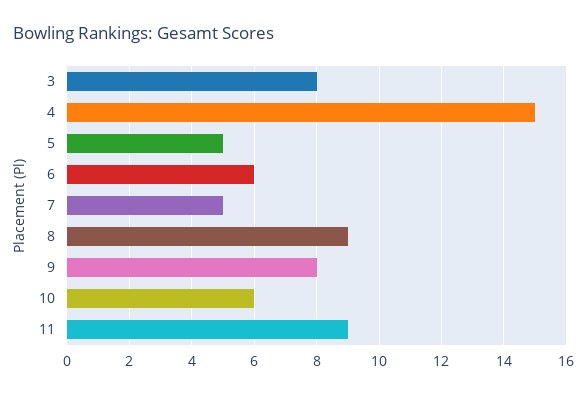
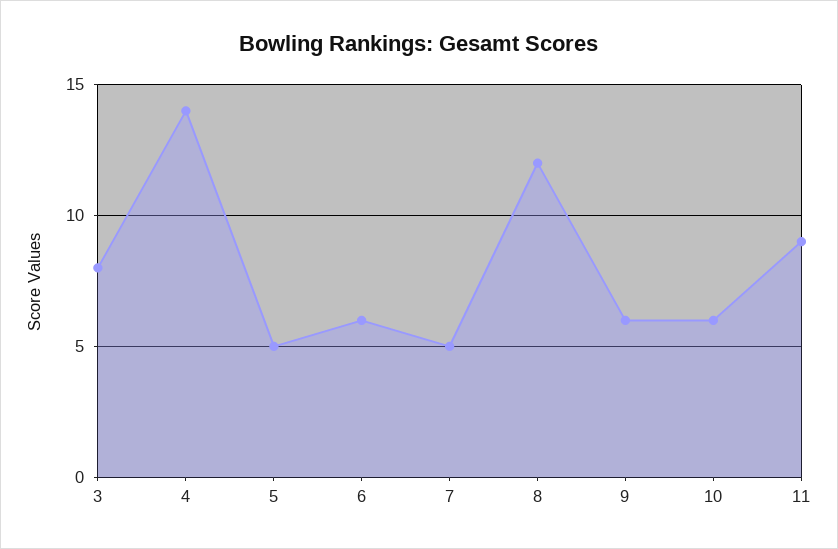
4: 15 -> 14
8: 9 -> 12
9: 8 -> 6

